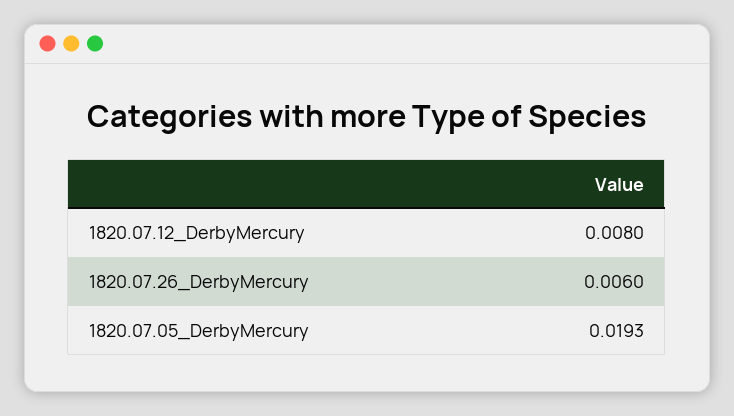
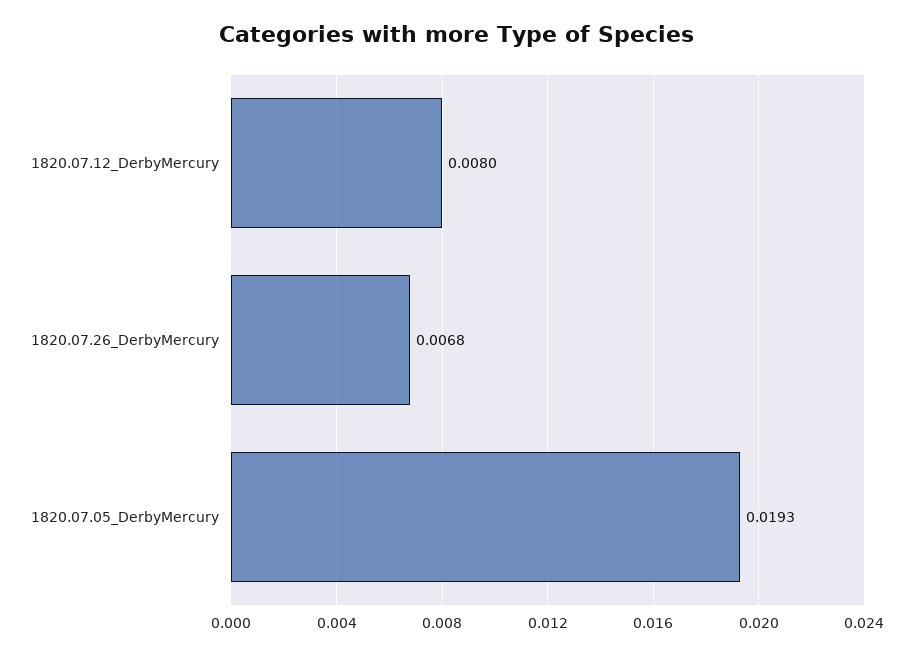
1820.07.26_DerbyMercury: 0.006 -> 0.0068

